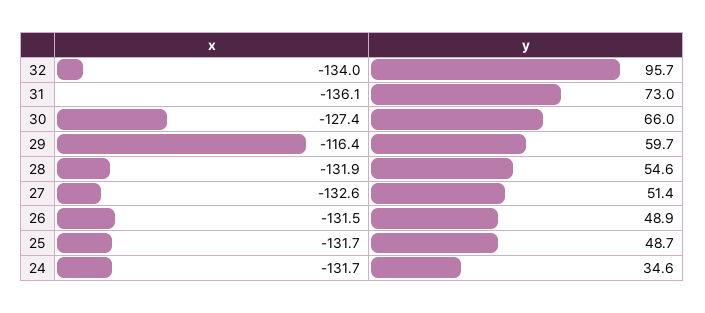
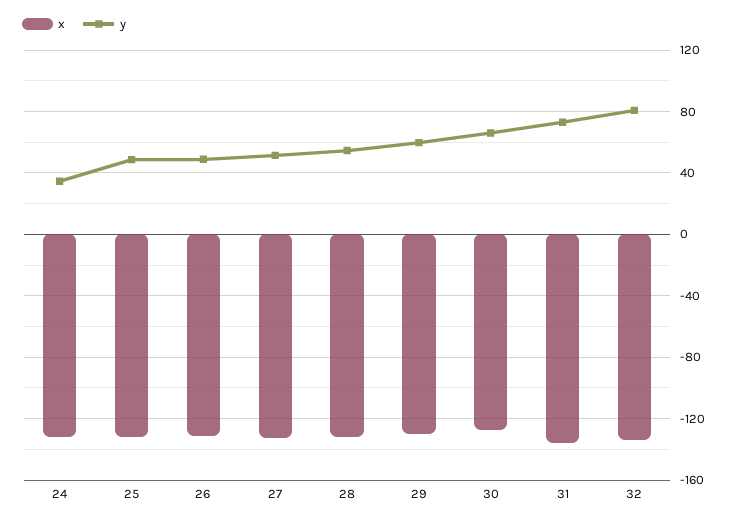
y, 32: 95.7 -> 80
x, 29: -116.4 -> -130

